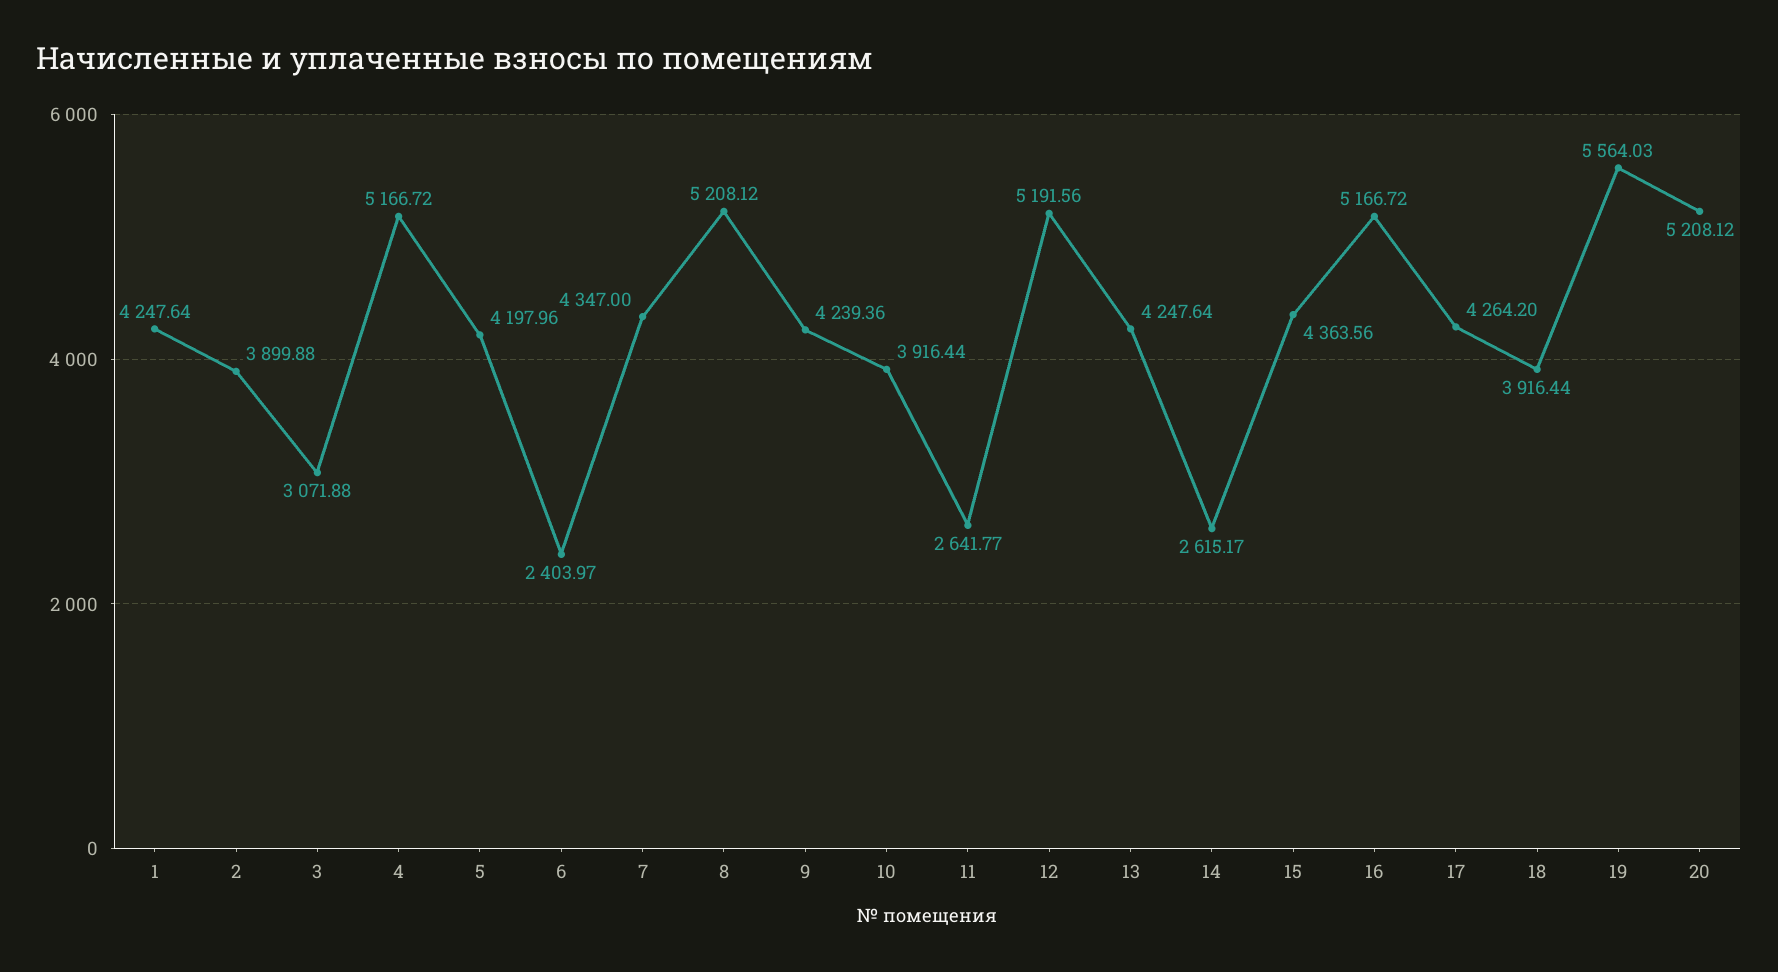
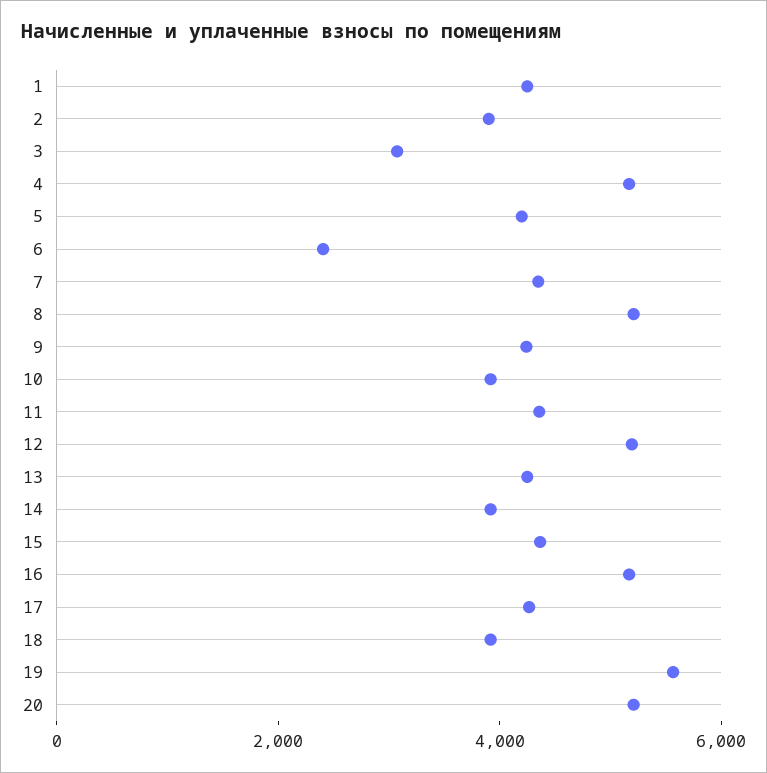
11: 2641.77 -> 4500
14: 2615.17 -> 4000

